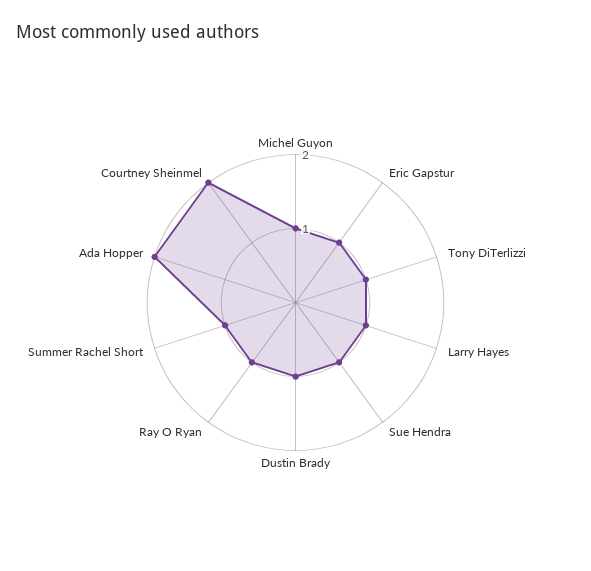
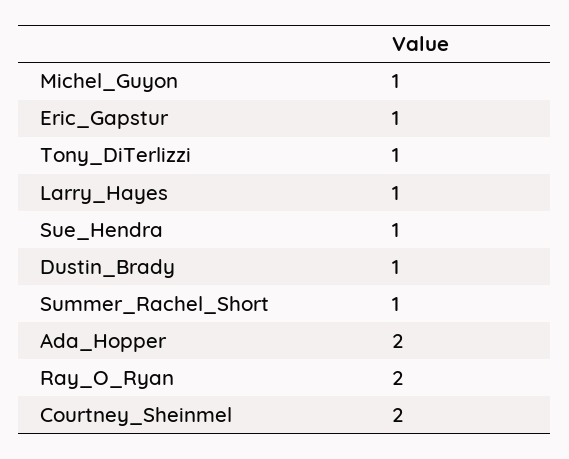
Ray O Ryan: 1 -> 2

